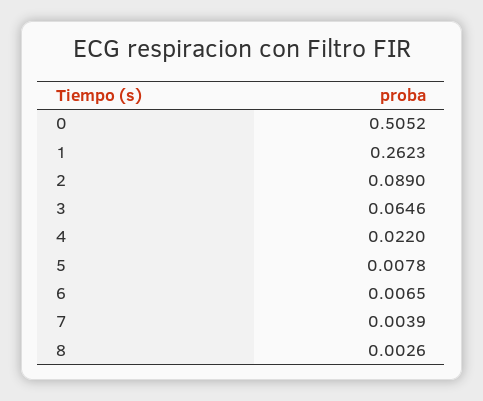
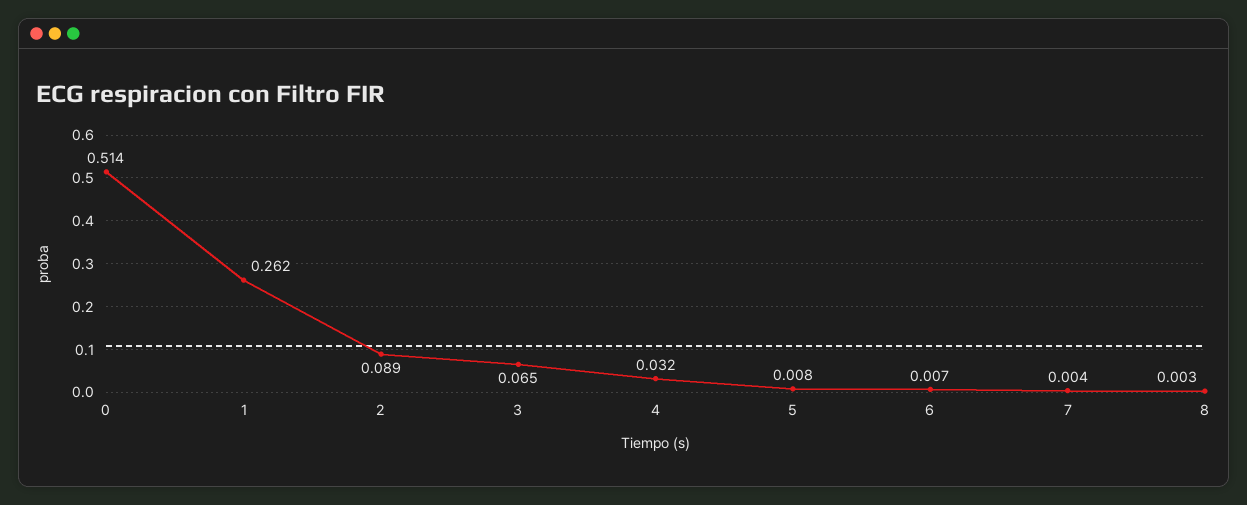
0: 0.5052 -> 0.514
4: 0.022 -> 0.032

